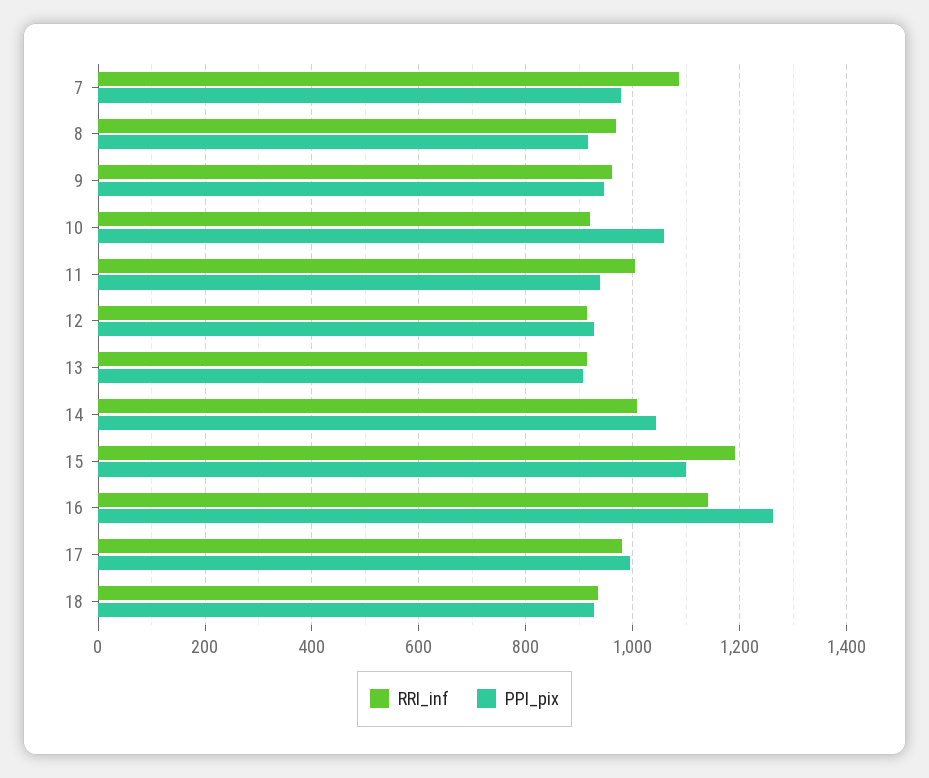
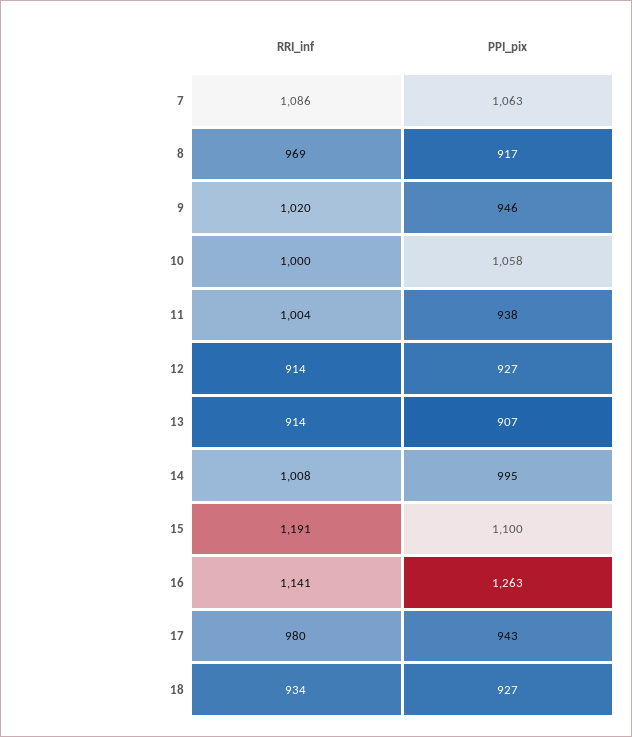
PPI_pix, 7: 980 -> 1063
RRI_inf, 9: 960 -> 1020
RRI_inf, 10: 920 -> 1000
PPI_pix, 14: 1040 -> 995
PPI_pix, 17: 1000 -> 943

